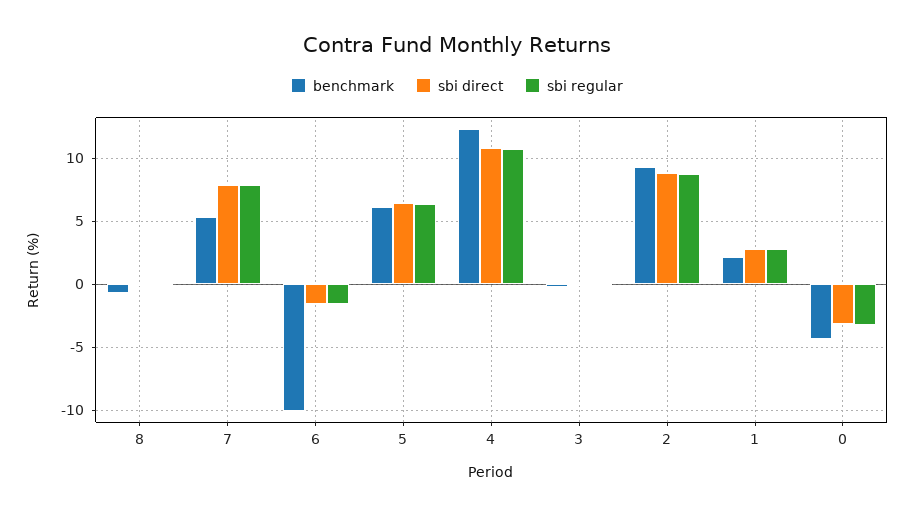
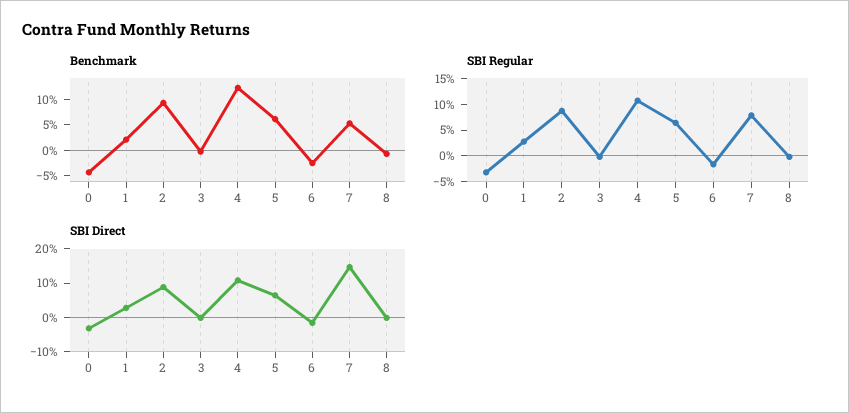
sbi direct, 7: 8 -> 15
benchmark, 6: -10 -> -2.5

